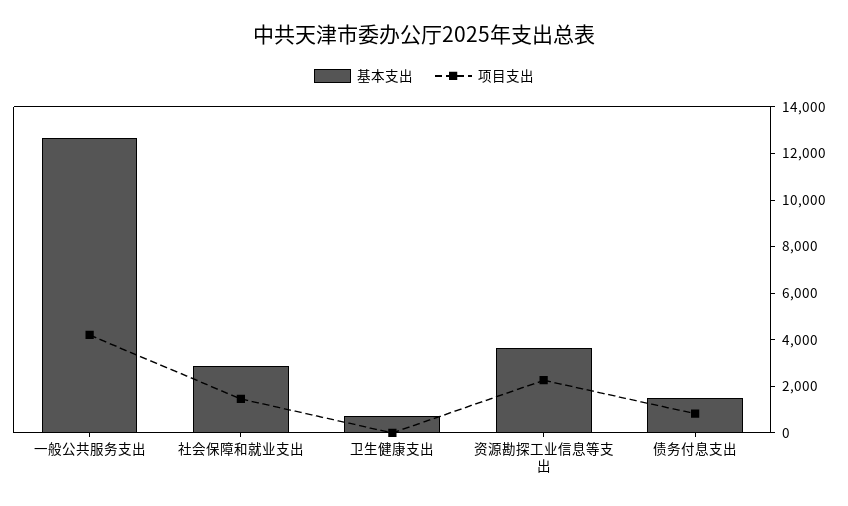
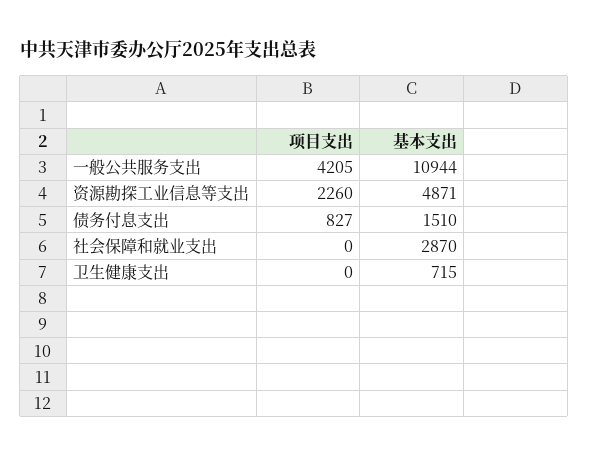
基本支出, 一般公共服务支出: 12500 -> 10944
项目支出, 社会保障和就业支出: 1500 -> 0
基本支出, 资源勘探工业信息等支出: 3500 -> 4871

